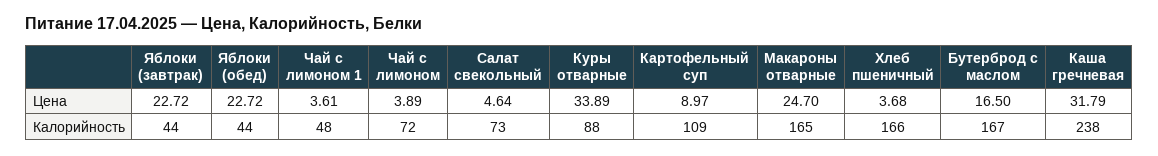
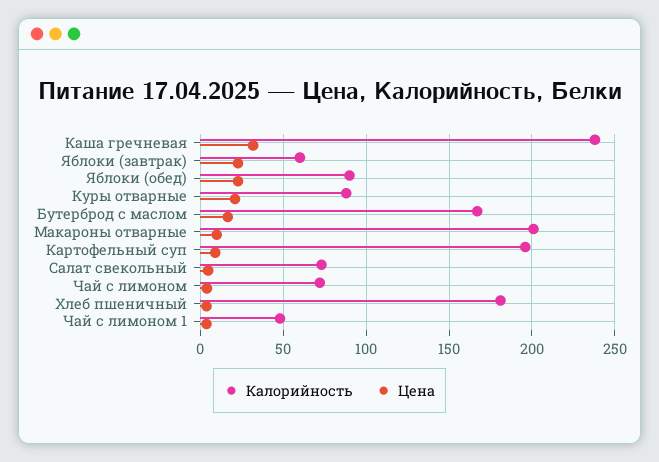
Цена, Куры отварные: 33.89 -> 20
Цена, Макароны отварные: 24.7 -> 10
Калорийность, Яблоки (завтрак): 44 -> 60
Калорийность, Яблоки (обед): 44 -> 90
Калорийность, Картофельный суп: 109 -> 195
Калорийность, Макароны отварные: 165 -> 200
Калорийность, Хлеб пшеничный: 166 -> 180

